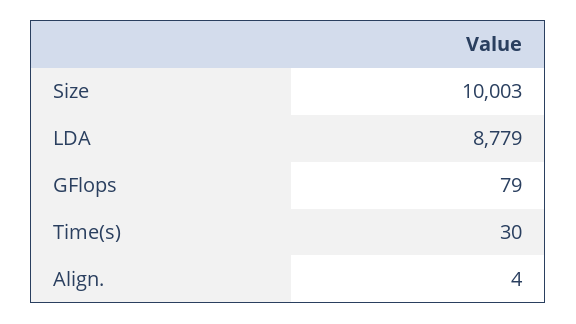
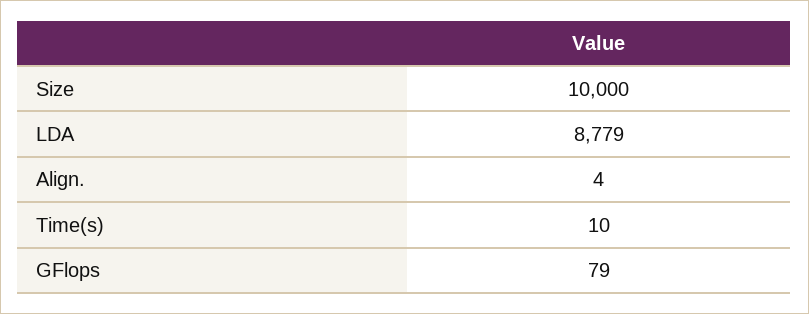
Size: 10003 -> 10000
Time(s): 30 -> 10

